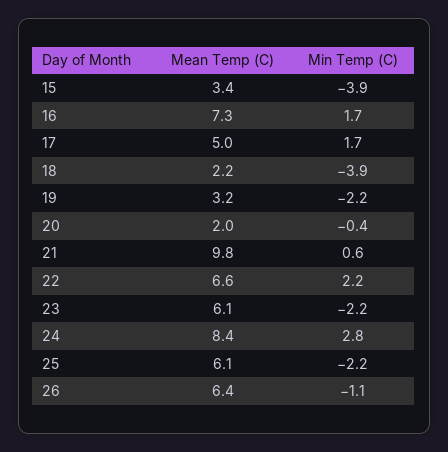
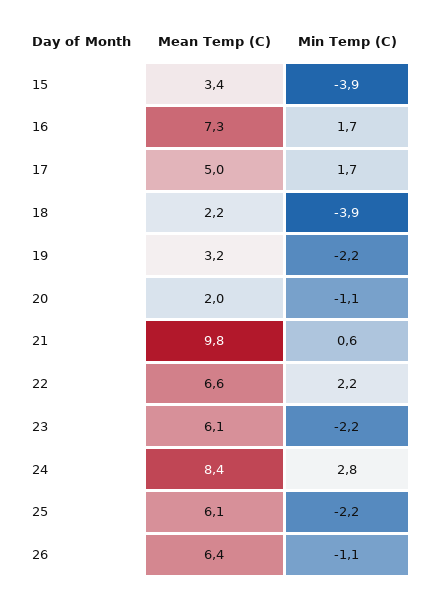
Min Temp (C), 20: -0.4 -> -1.1

